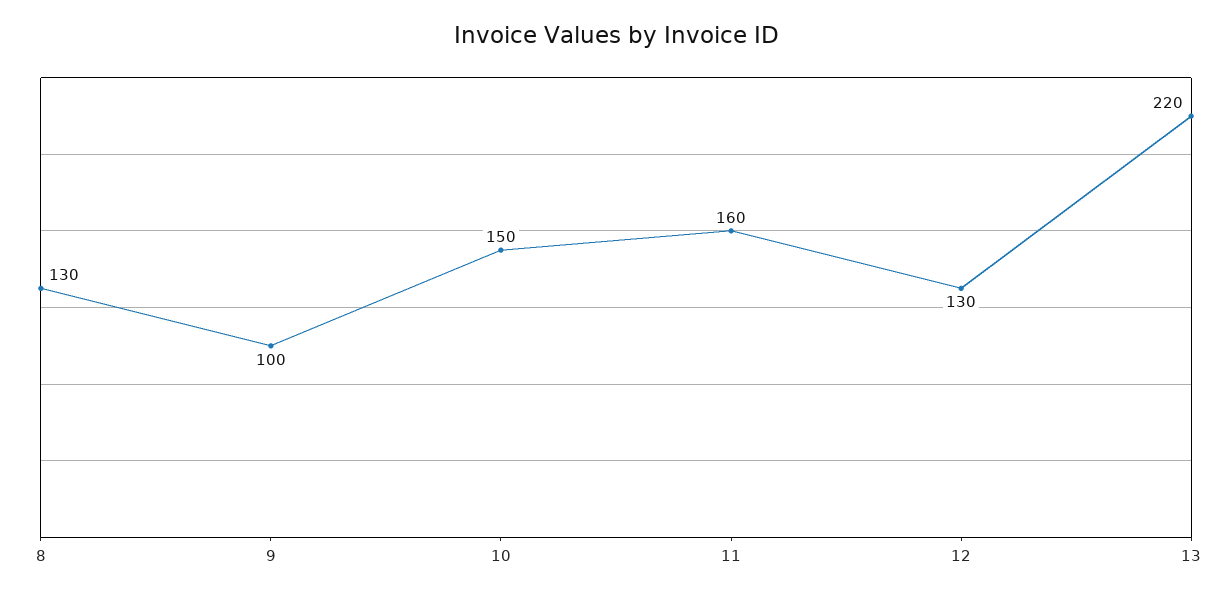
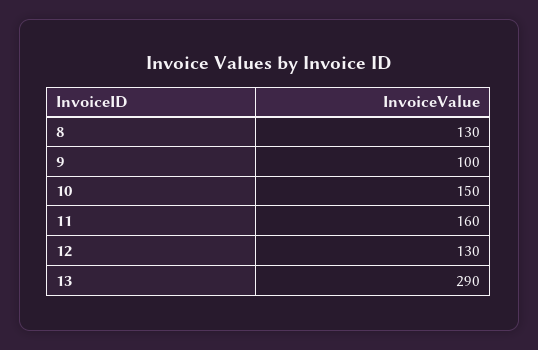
13: 220 -> 290

